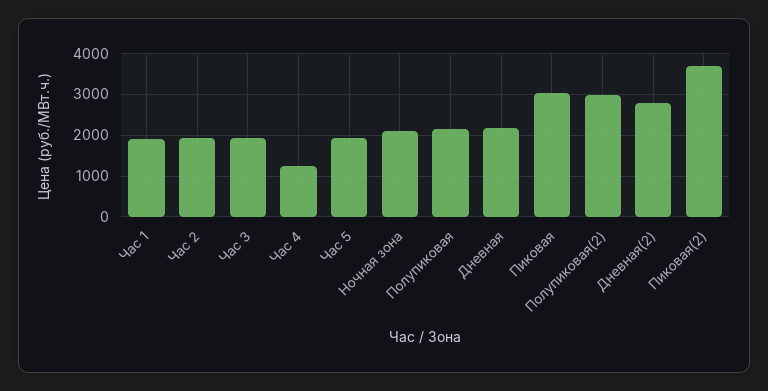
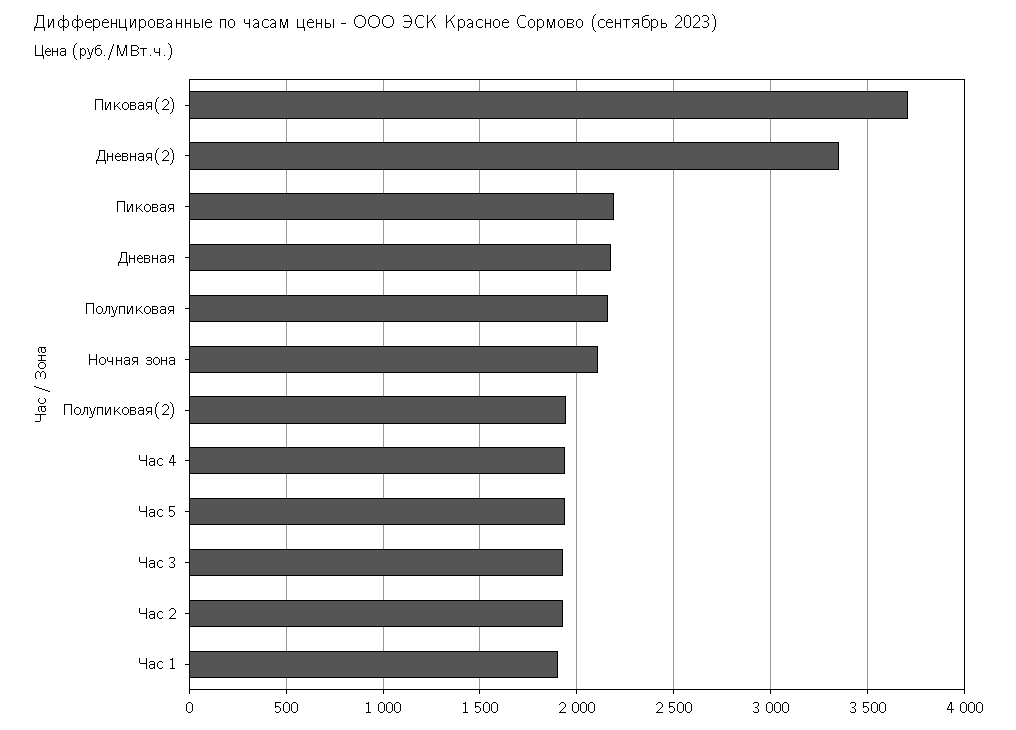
Час 4: 1200 -> 1950
Пиковая: 3000 -> 2200
Полупиковая(2): 3000 -> 1950
Дневная(2): 2800 -> 3350

